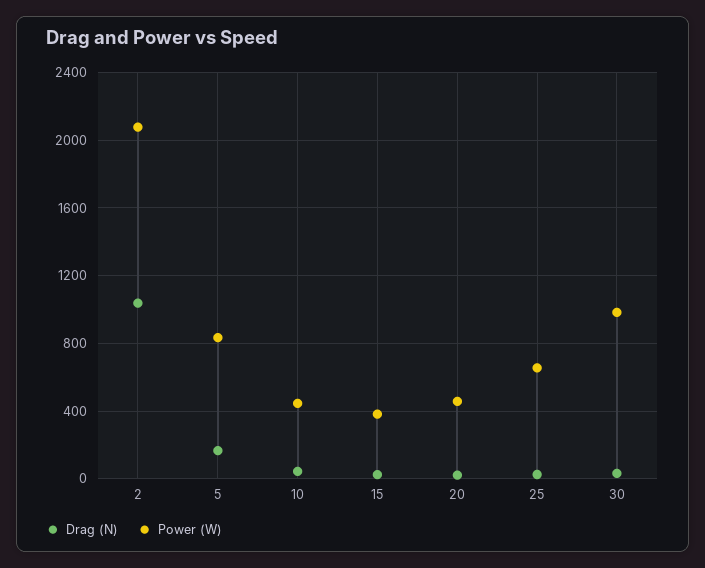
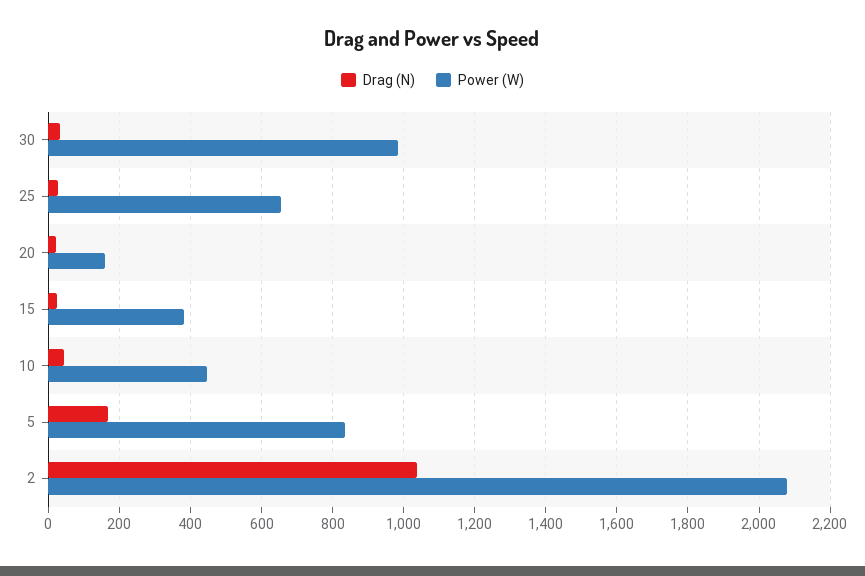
Power (W), 20: 450 -> 160

